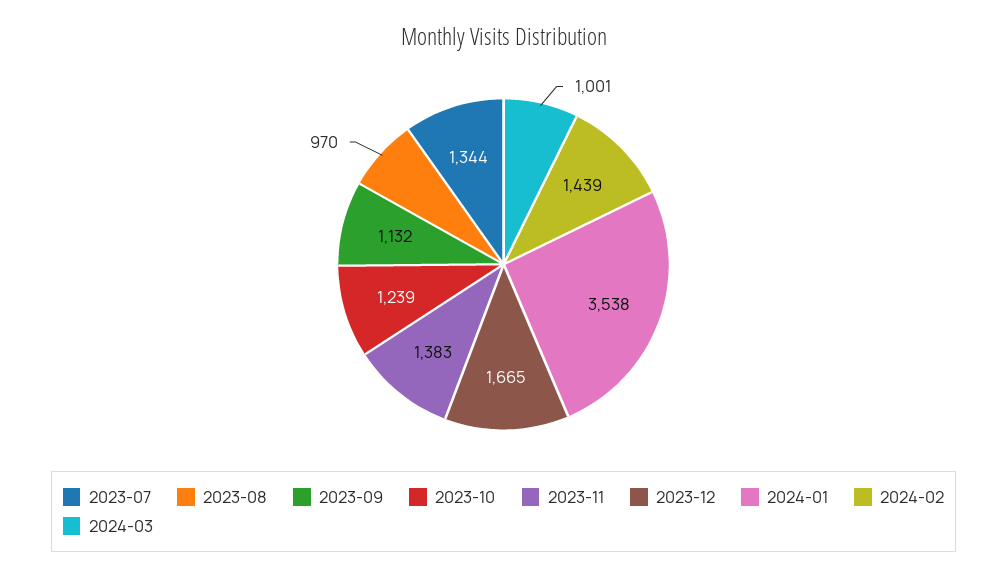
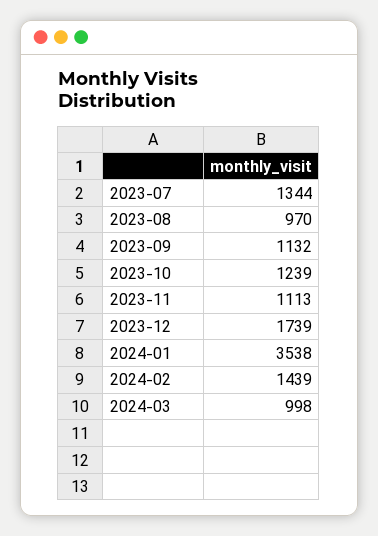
2023-11: 1383 -> 1113
2023-12: 1665 -> 1739
2024-03: 1001 -> 998

